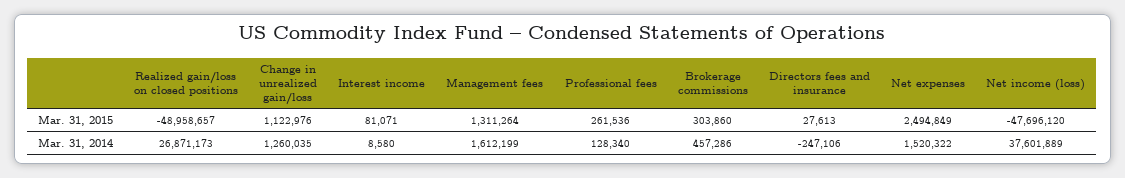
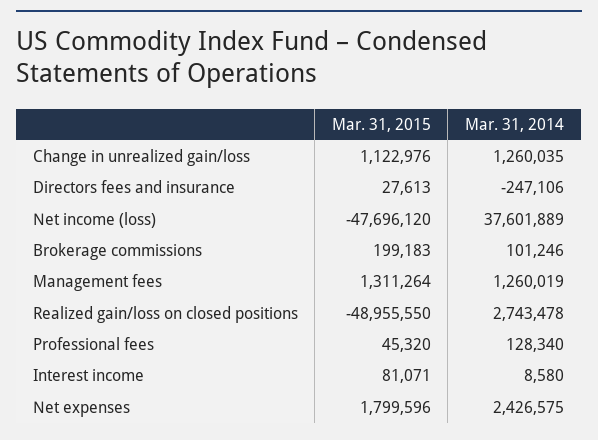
Realized gain/loss on closed positions, Mar. 31, 2015: -48958657 -> -48955550
Professional fees, Mar. 31, 2015: 261536 -> 45320
Brokerage commissions, Mar. 31, 2015: 303860 -> 199183
Net expenses, Mar. 31, 2015: 2494849 -> 1799596
Realized gain/loss on closed positions, Mar. 31, 2014: 26871173 -> 2743478
Management fees, Mar. 31, 2014: 1612199 -> 1260019
Brokerage commissions, Mar. 31, 2014: 457286 -> 101246
Net expenses, Mar. 31, 2014: 1520322 -> 2426575

